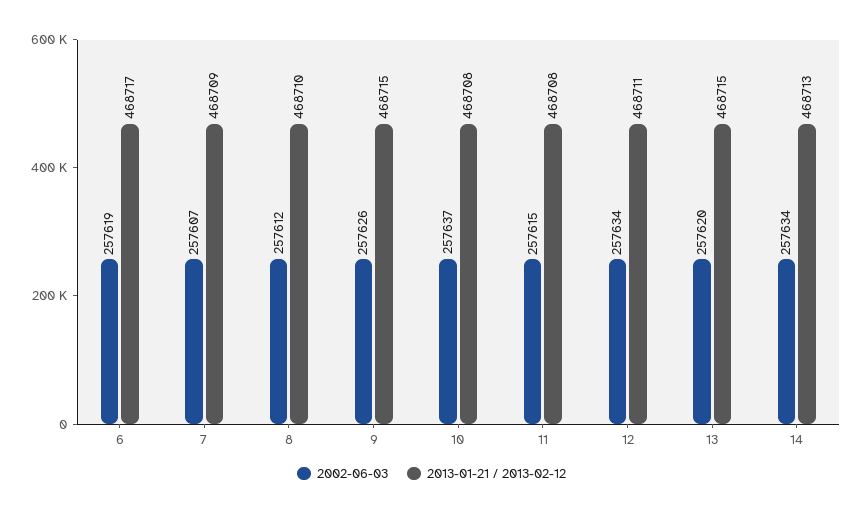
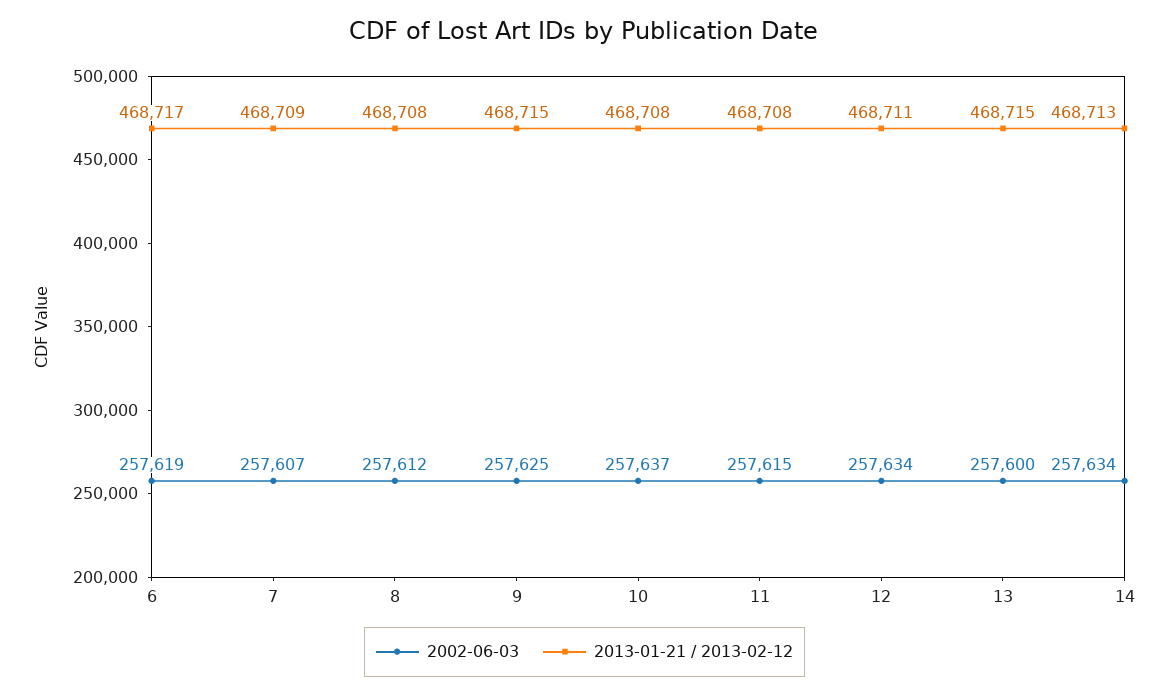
2013-01-21 / 2013-02-12, 8: 468710 -> 468708
2002-06-03, 9: 257626 -> 257625
2002-06-03, 13: 257620 -> 257600

